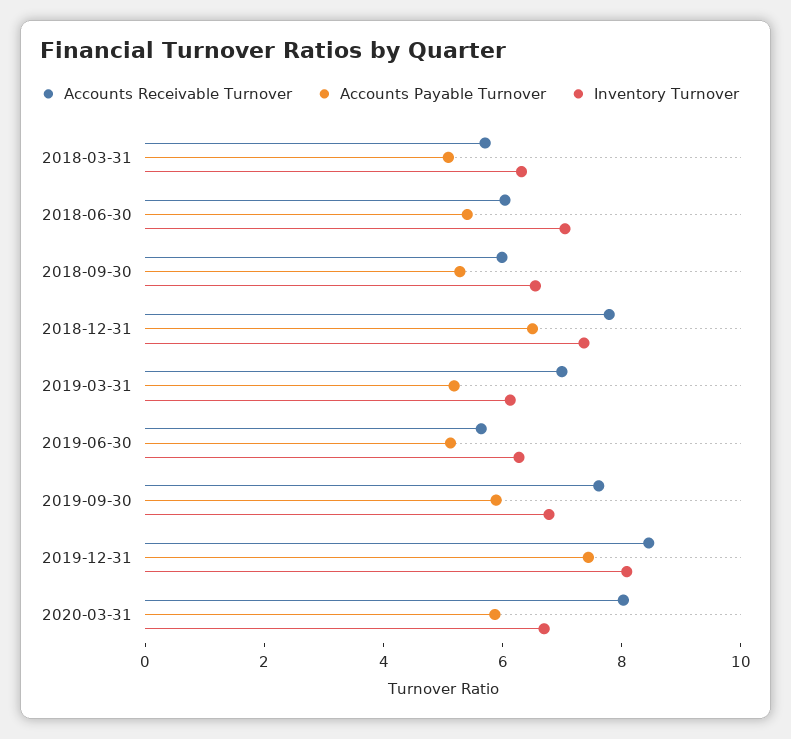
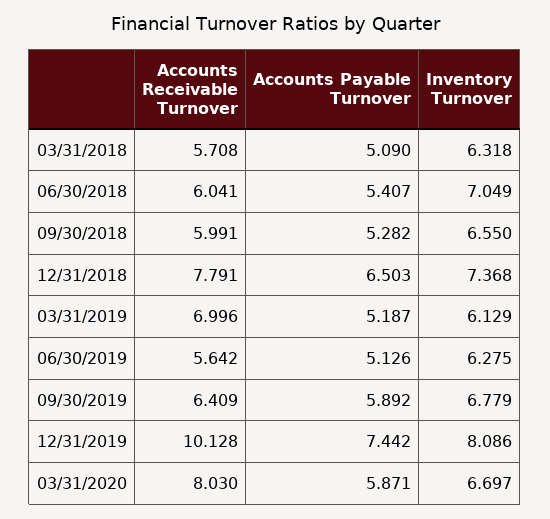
Accounts Receivable Turnover, 2019-09-30: 7.5 -> 6.409
Accounts Receivable Turnover, 2019-12-31: 8.5 -> 10.128

